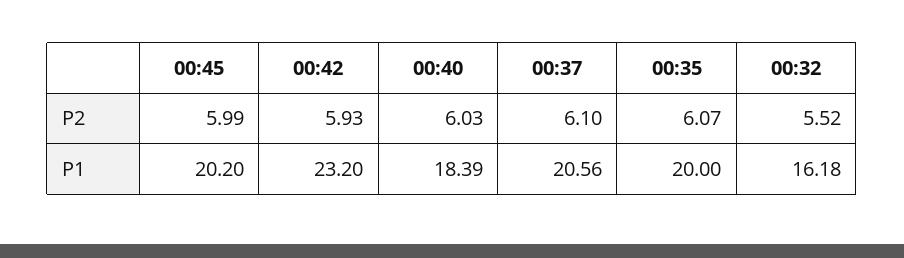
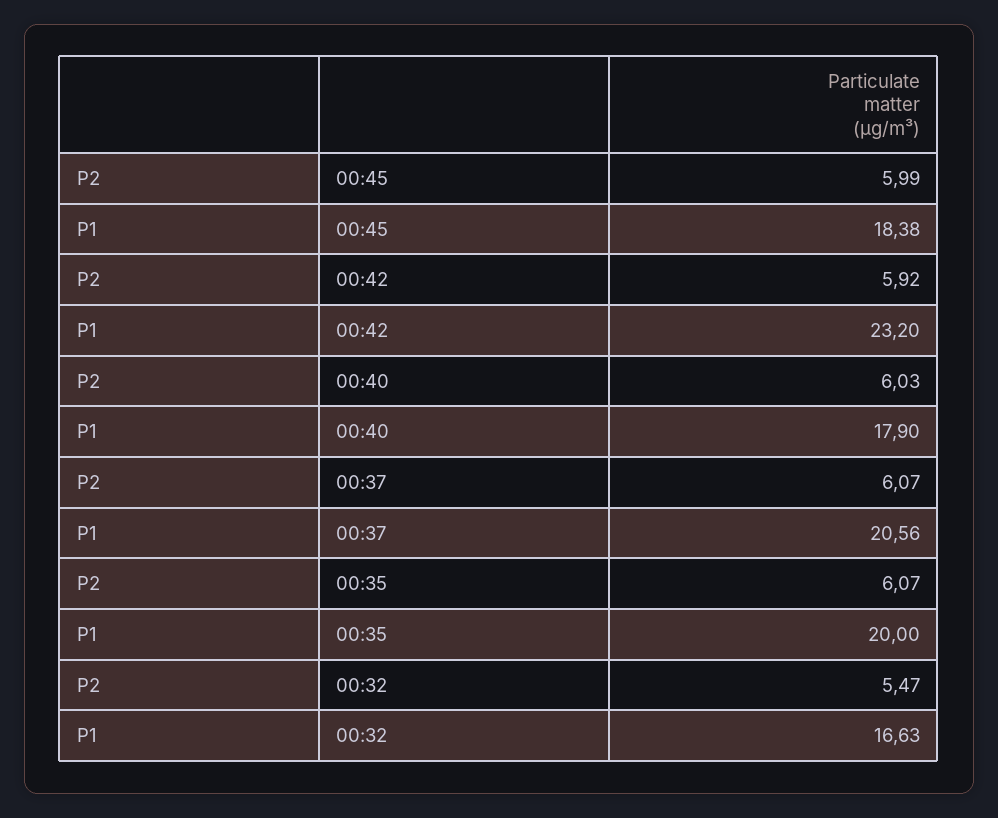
00:42, P2: 5.93 -> 5.92
00:37, P2: 6.1 -> 6.07
00:32, P2: 5.52 -> 5.47
00:45, P1: 20.2 -> 18.38
00:40, P1: 18.39 -> 17.9
00:32, P1: 16.18 -> 16.63

